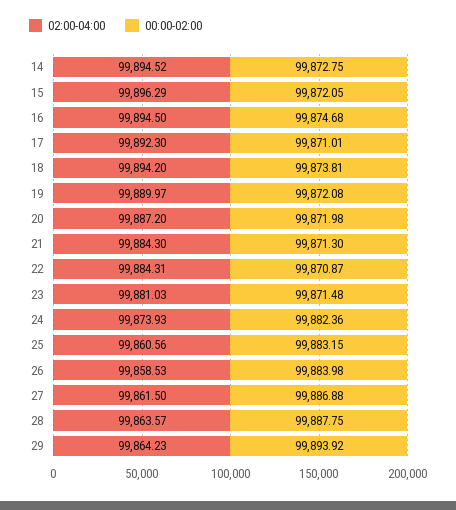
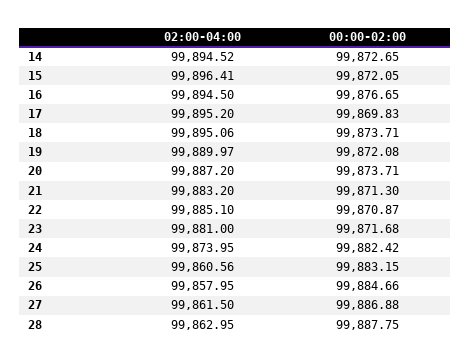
00:00-02:00, 14: 99872.75 -> 99872.65
02:00-04:00, 15: 99896.29 -> 99896.41
00:00-02:00, 16: 99874.68 -> 99876.65
02:00-04:00, 17: 99892.3 -> 99895.2
00:00-02:00, 17: 99871.01 -> 99869.83
02:00-04:00, 18: 99894.2 -> 99895.06
00:00-02:00, 18: 99873.81 -> 99873.71
00:00-02:00, 20: 99871.98 -> 99873.71
02:00-04:00, 21: 99884.3 -> 99883.2
02:00-04:00, 22: 99884.31 -> 99885.1
02:00-04:00, 23: 99881.03 -> 99881
00:00-02:00, 23: 99871.48 -> 99871.68
02:00-04:00, 24: 99873.93 -> 99873.95
00:00-02:00, 24: 99882.36 -> 99882.42
02:00-04:00, 26: 99858.53 -> 99857.95
00:00-02:00, 26: 99883.98 -> 99884.66
02:00-04:00, 28: 99863.57 -> 99862.95
02:00-04:00, 29: 99864.23 -> none
00:00-02:00, 29: 99893.92 -> none

